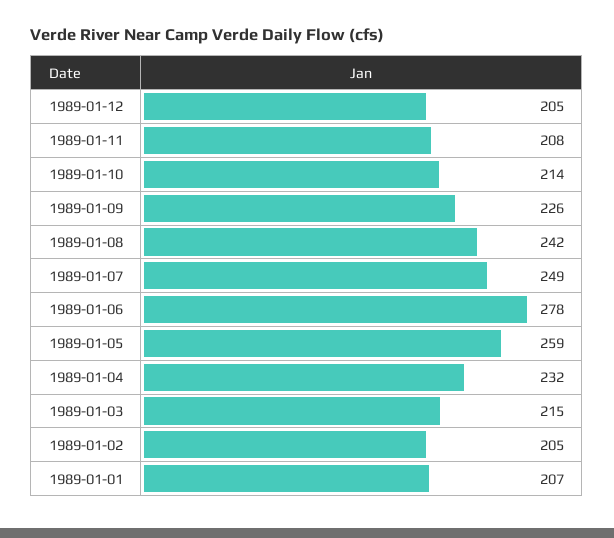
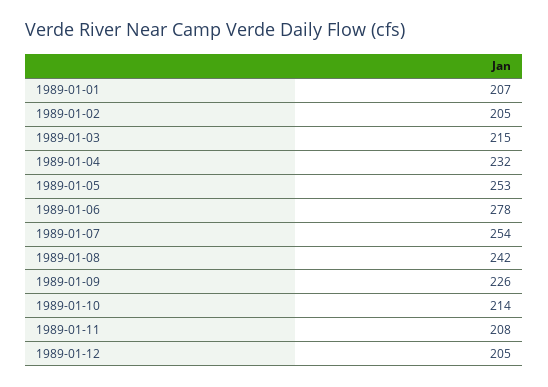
1989-01-07: 249 -> 254
1989-01-05: 259 -> 253

